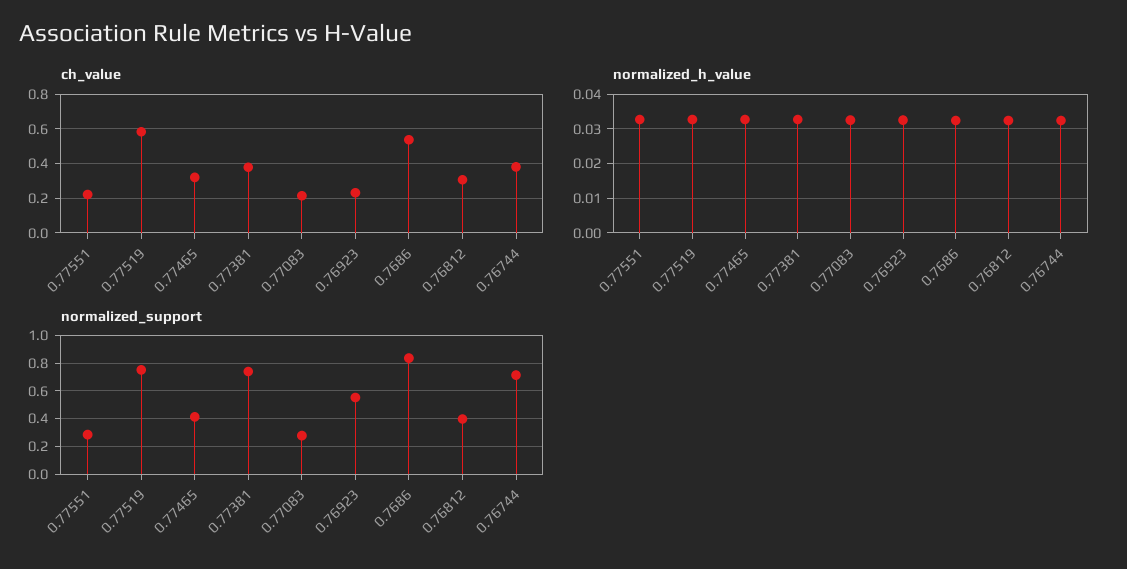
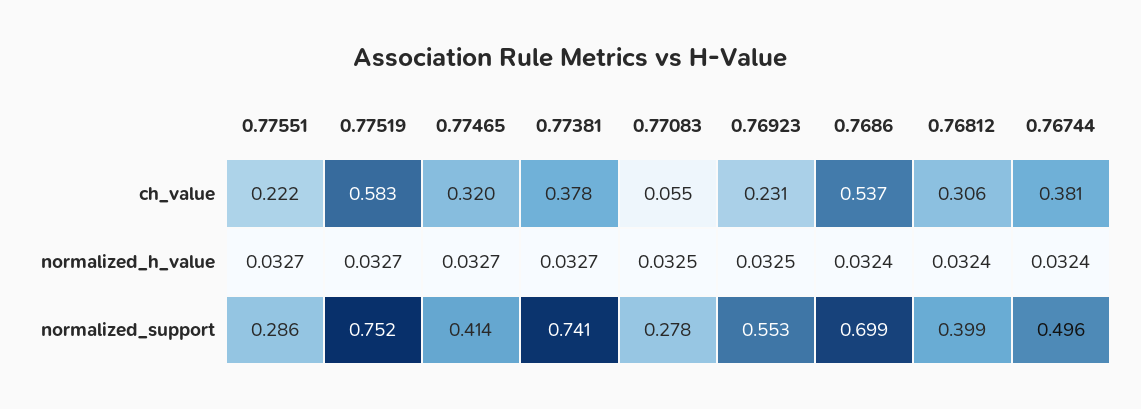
ch_value, 0.77083: 0.2 -> 0.055
normalized_support, 0.7686: 0.85 -> 0.699
normalized_support, 0.76744: 0.7 -> 0.496

